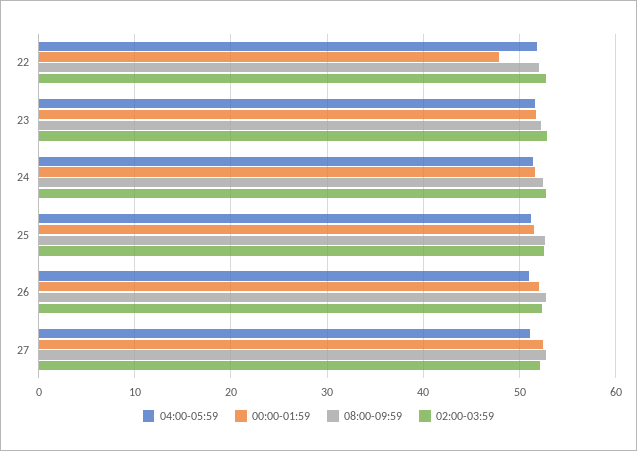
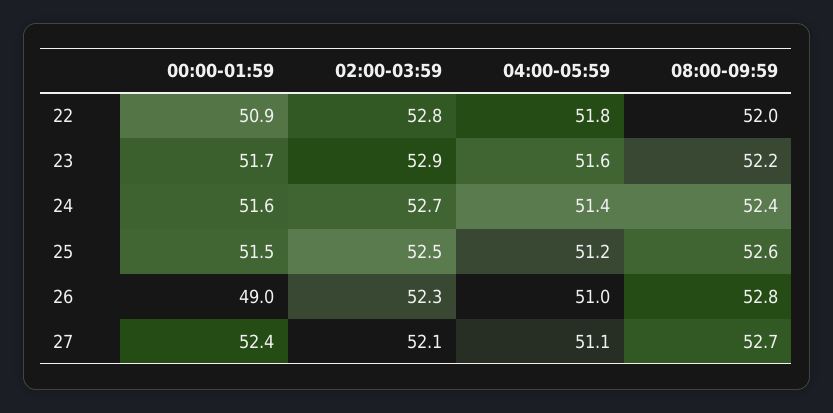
00:00-01:59, 22: 48 -> 50.9
00:00-01:59, 26: 52 -> 49

